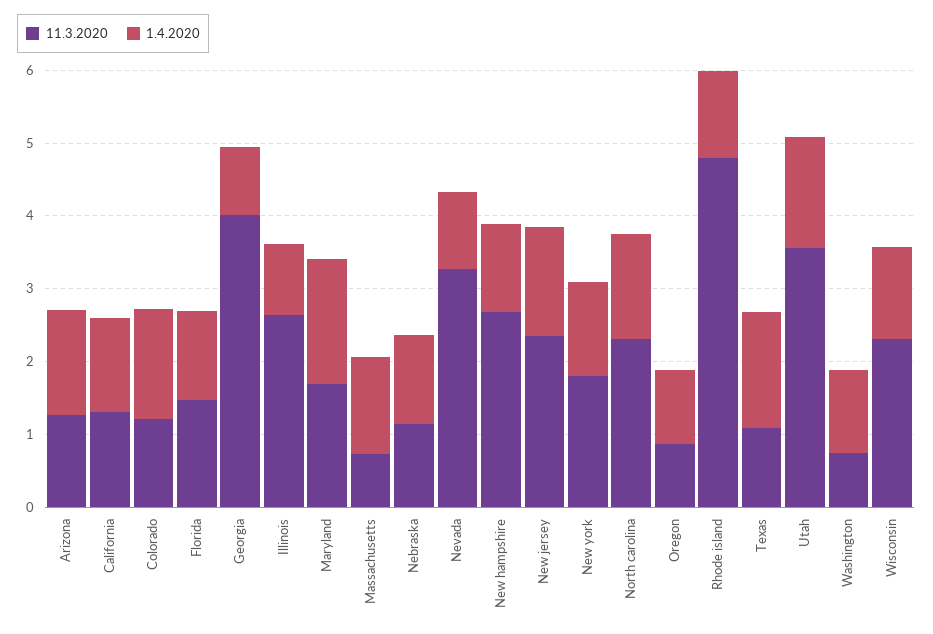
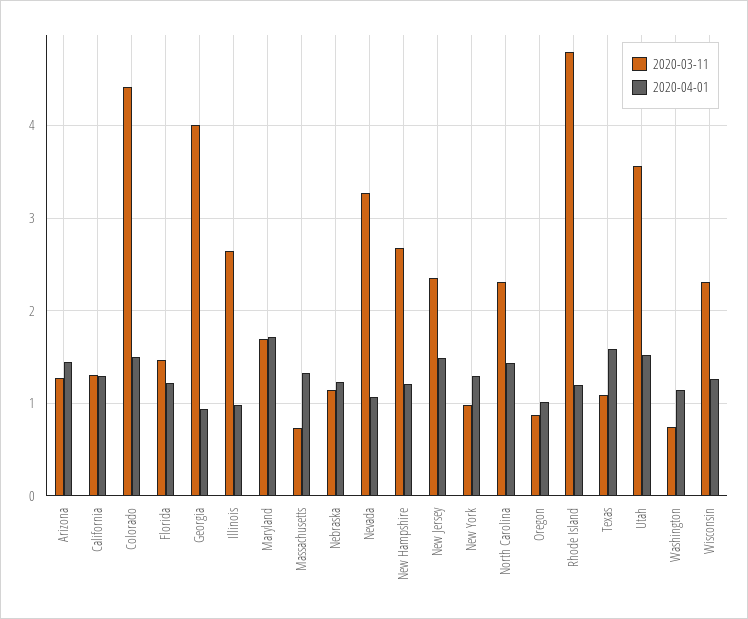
11.3.2020, Colorado: 1.2 -> 4.4
11.3.2020, New york: 1.8 -> 1

